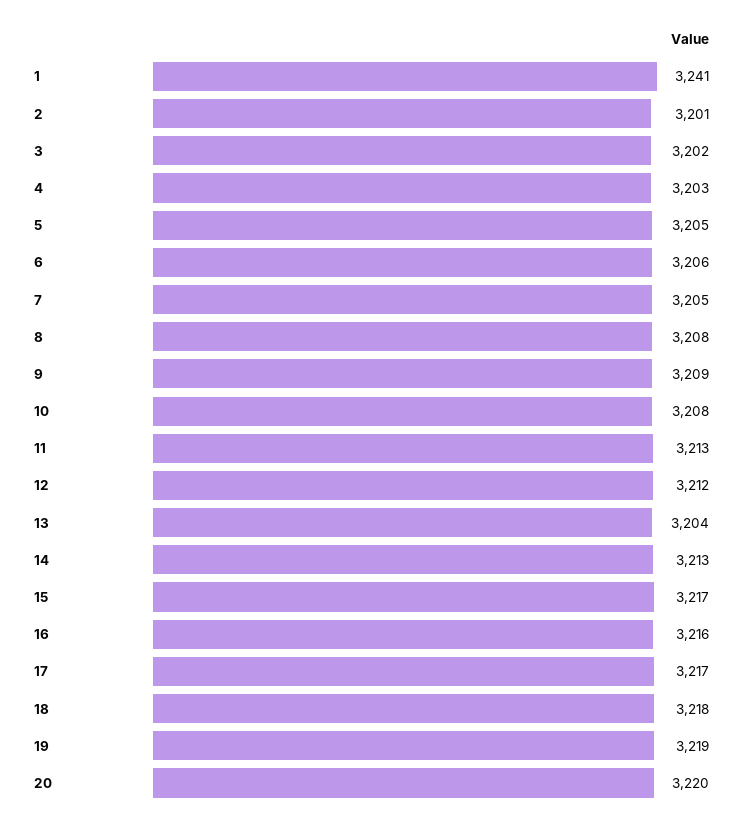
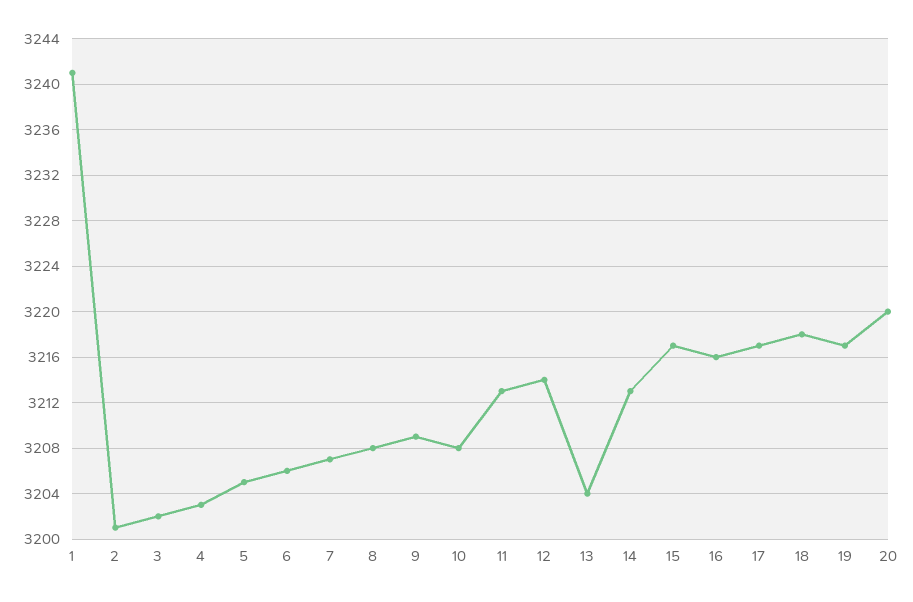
7: 3205 -> 3207
12: 3212 -> 3214
19: 3219 -> 3217

